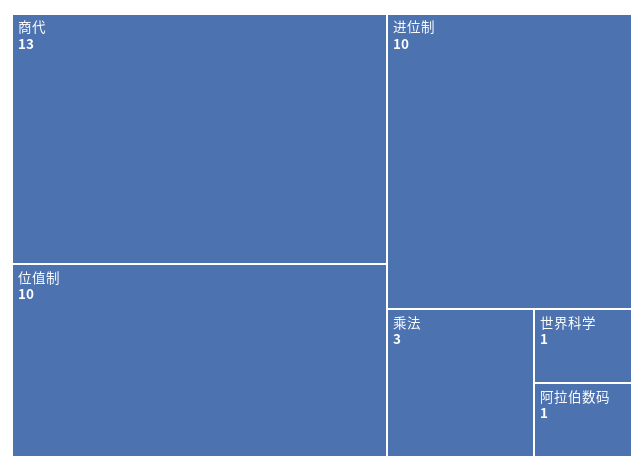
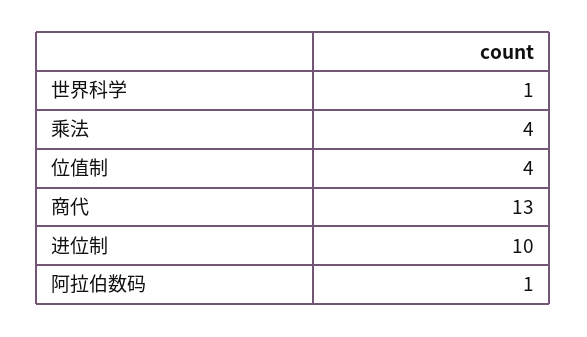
位值制: 10 -> 4
乘法: 3 -> 4

